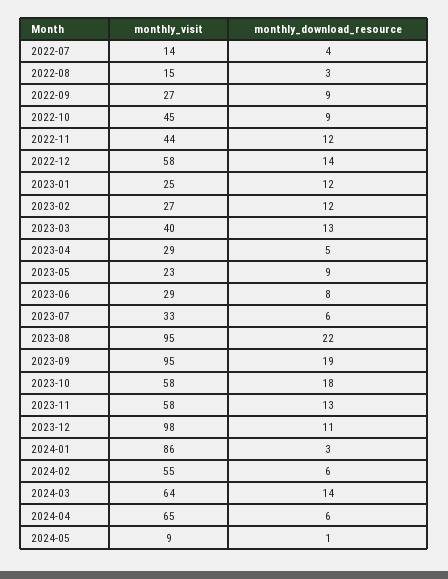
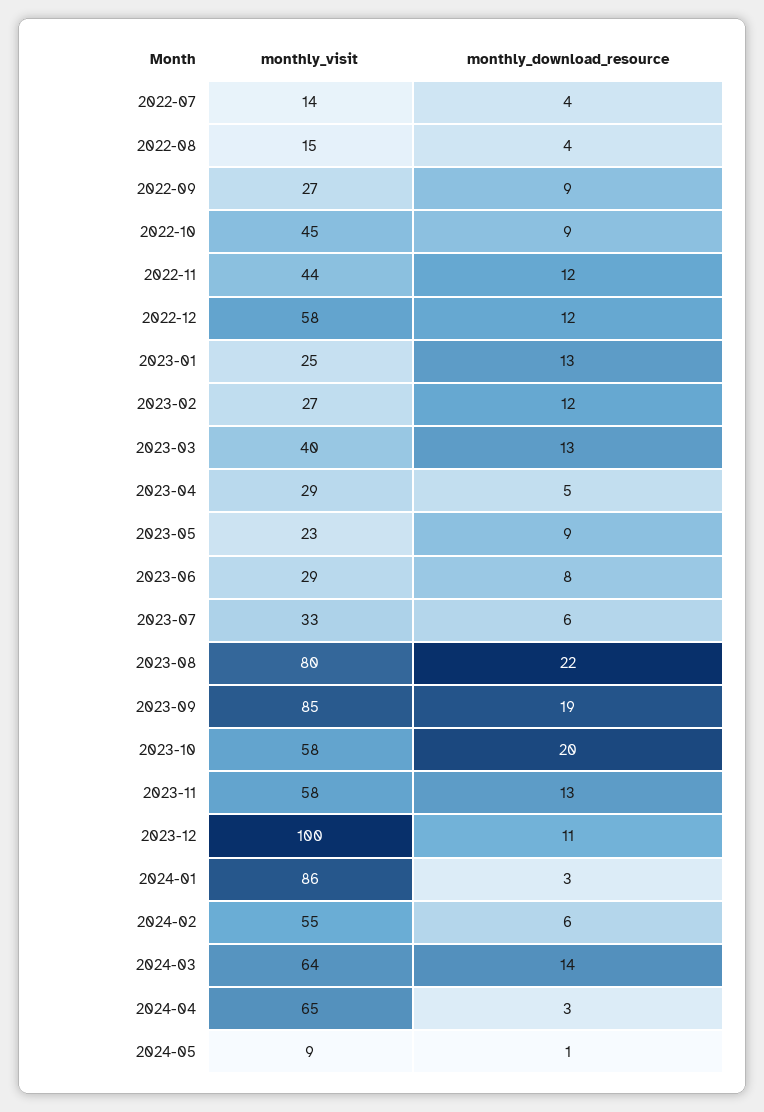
monthly_download_resource, 2022-08: 3 -> 4
monthly_download_resource, 2022-12: 14 -> 12
monthly_download_resource, 2023-01: 12 -> 13
monthly_visit, 2023-08: 95 -> 80
monthly_visit, 2023-09: 95 -> 85
monthly_download_resource, 2023-10: 18 -> 20
monthly_visit, 2023-12: 98 -> 100
monthly_download_resource, 2024-04: 6 -> 3

